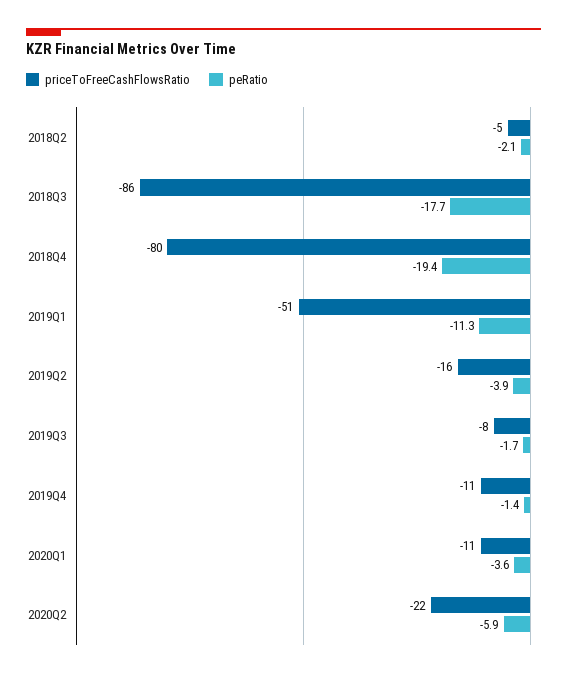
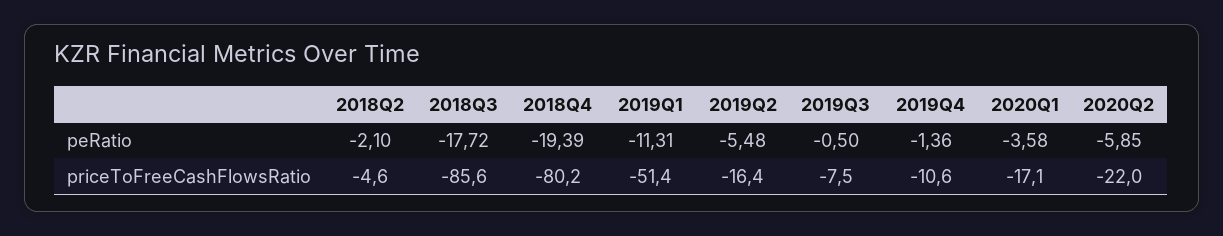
peRatio, 2019Q2: -3.9 -> -5.48
peRatio, 2019Q3: -1.7 -> -0.5
priceToFreeCashFlowsRatio, 2020Q1: -11 -> -17.1

